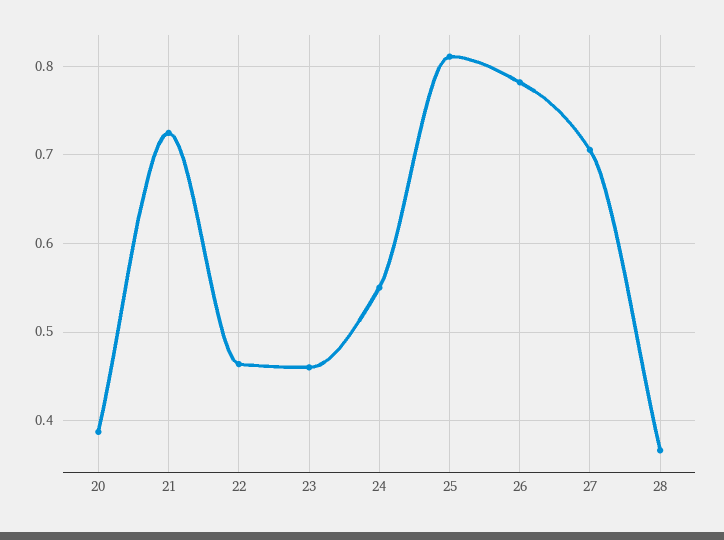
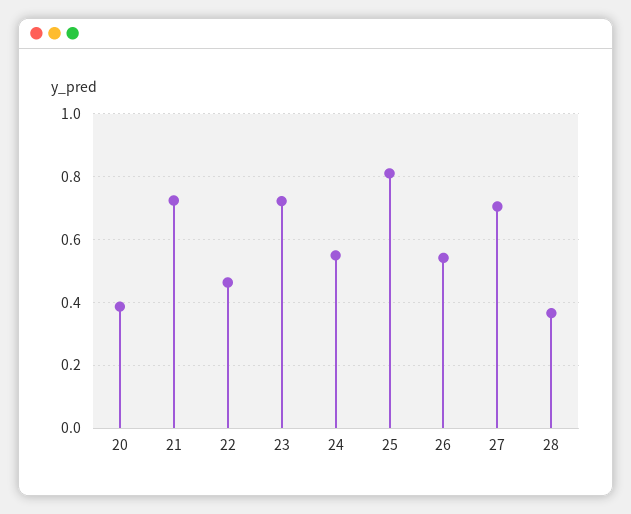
23: 0.46 -> 0.72
26: 0.78 -> 0.54

